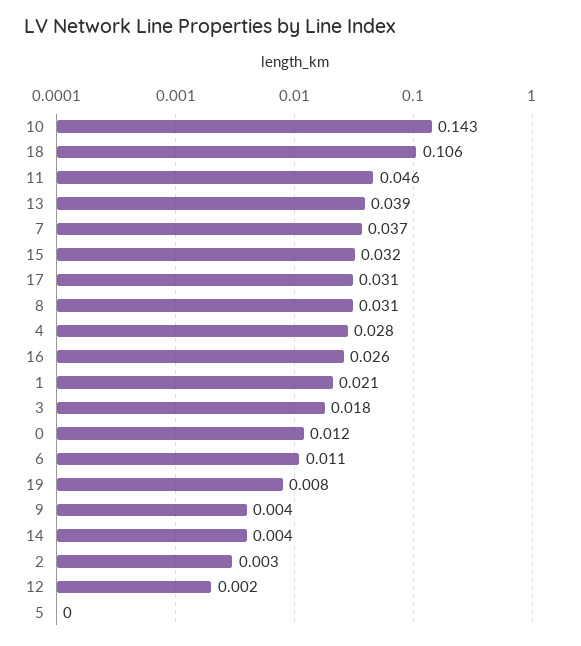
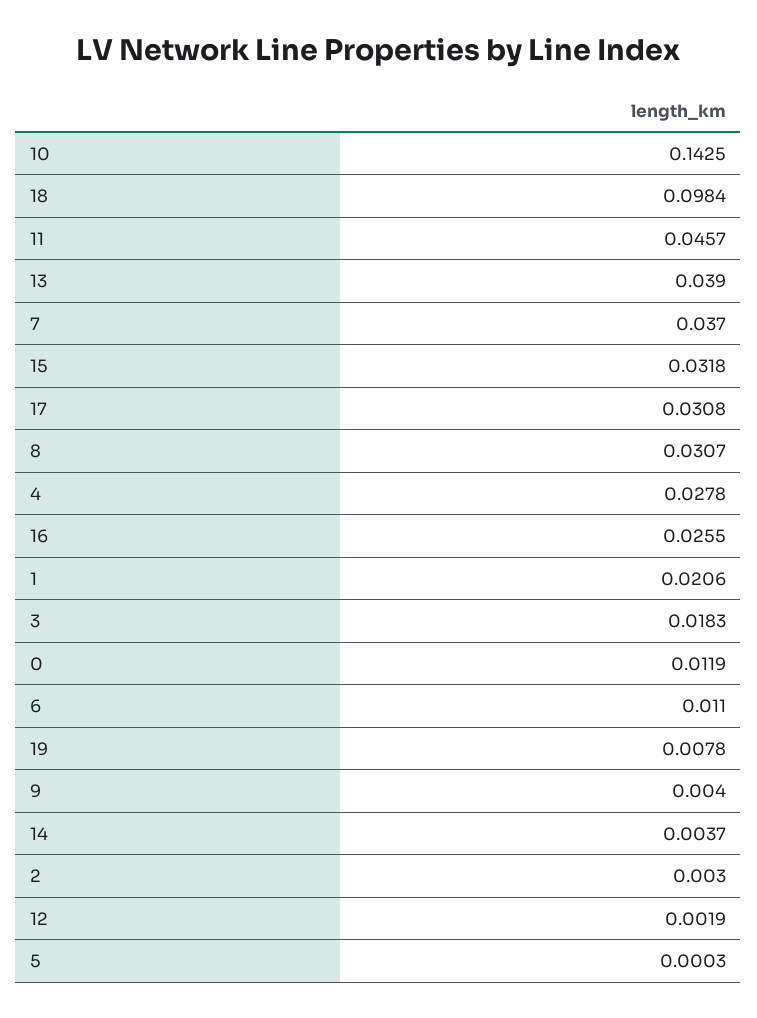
18: 0.106 -> 0.0984

